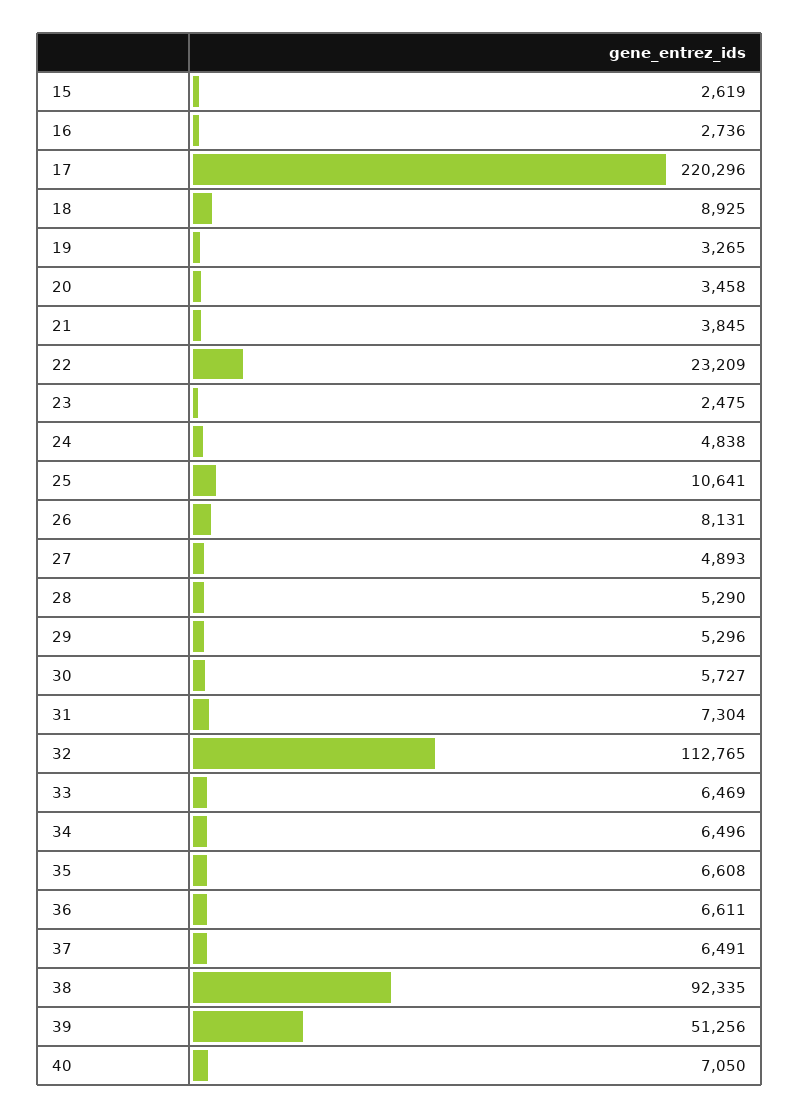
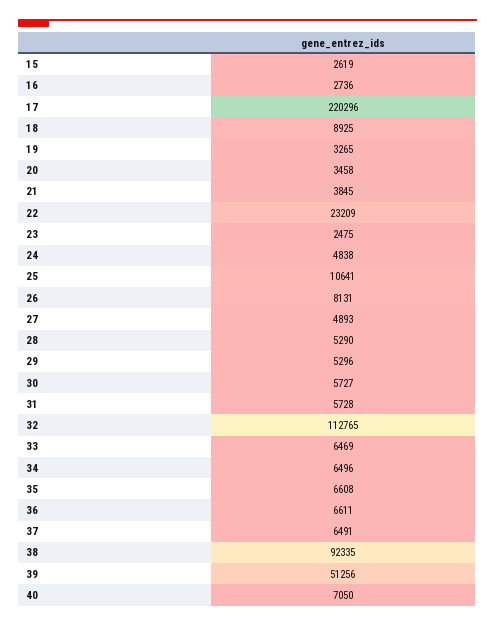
31: 7304 -> 5728

